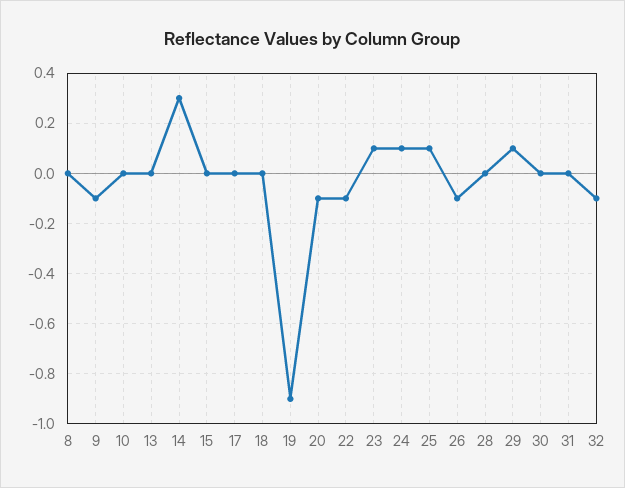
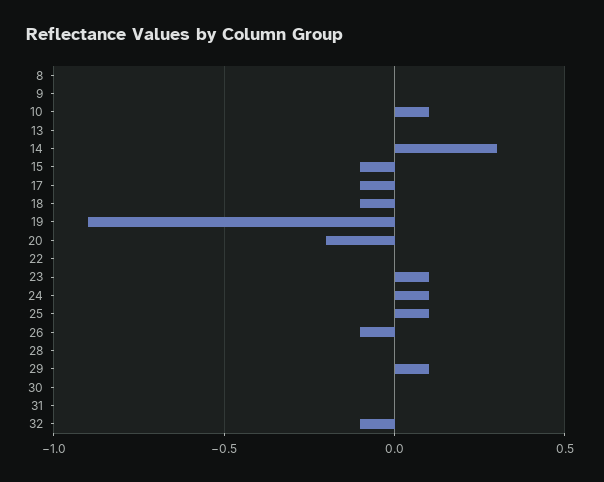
9: -0.1 -> 0
10: 0 -> 0.1
15: 0 -> -0.1
17: 0 -> -0.1
18: 0 -> -0.1
20: -0.1 -> -0.2
22: -0.1 -> 0

